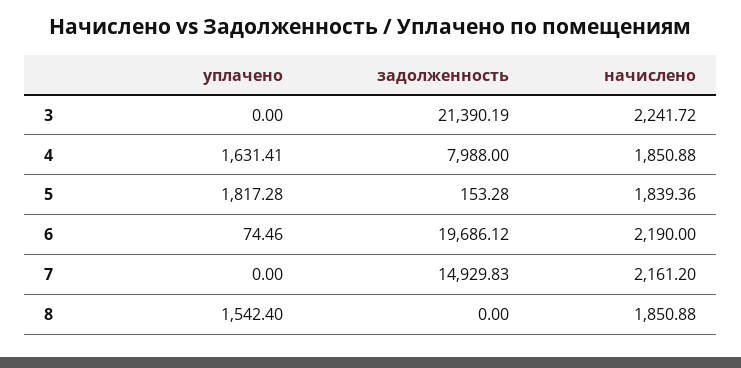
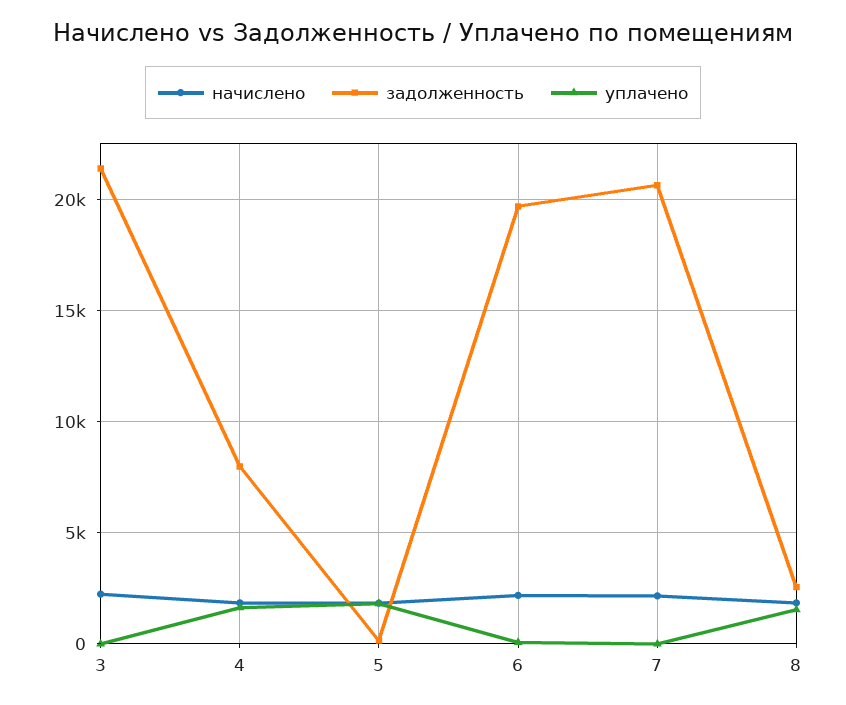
задолженность, 7: 14929.83 -> 20500
задолженность, 8: 0 -> 2500

